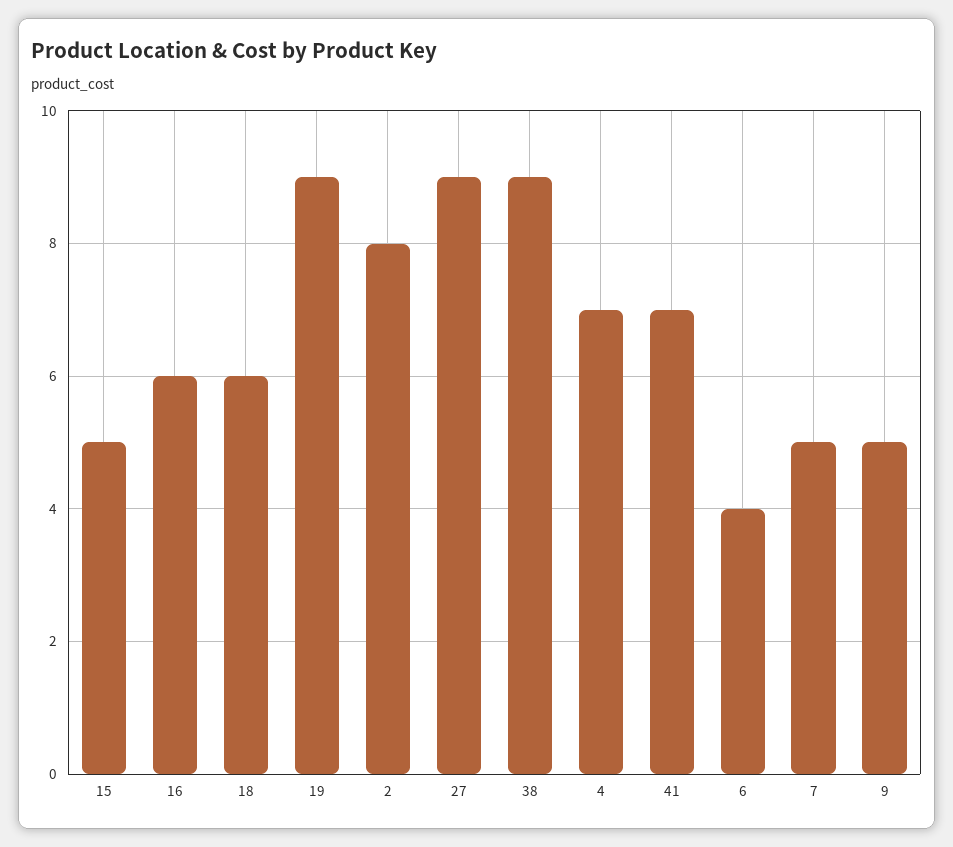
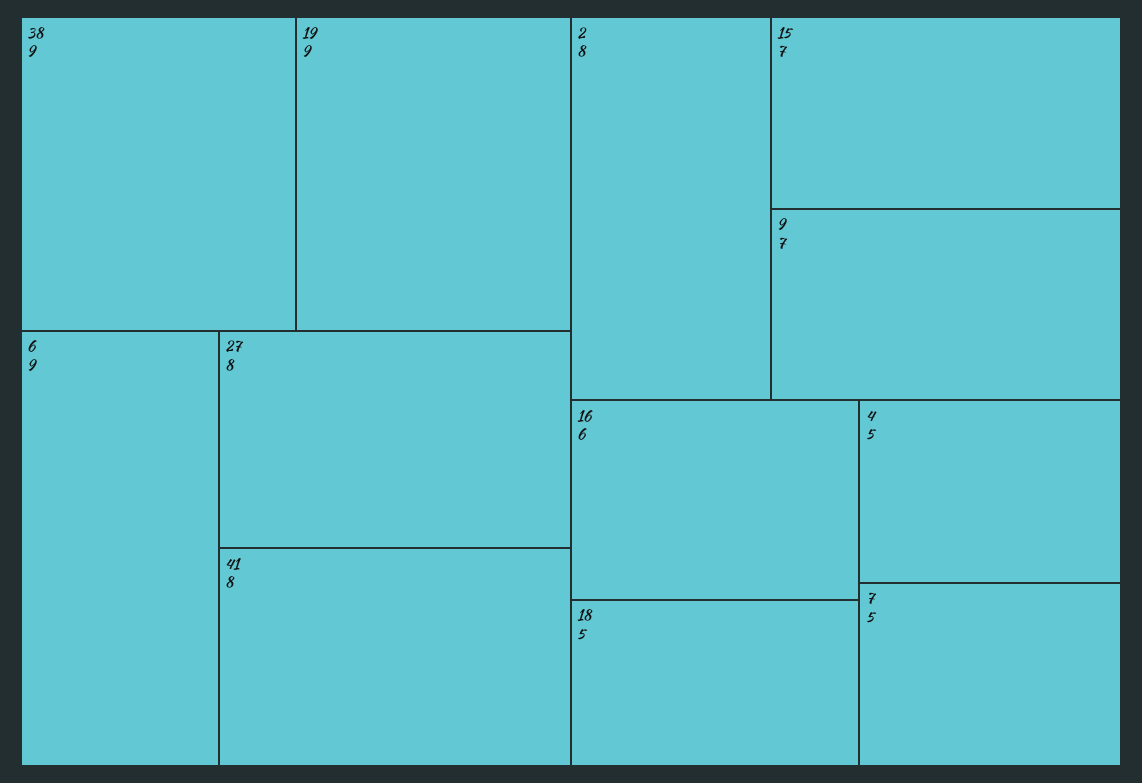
15: 5 -> 7
18: 6 -> 5
27: 9 -> 8
4: 7 -> 5
41: 7 -> 8
6: 4 -> 9
9: 5 -> 7

